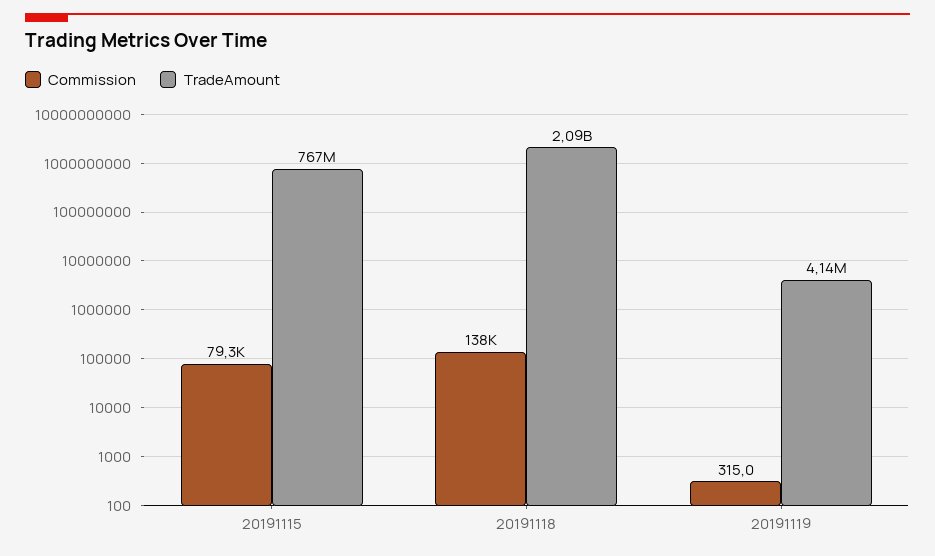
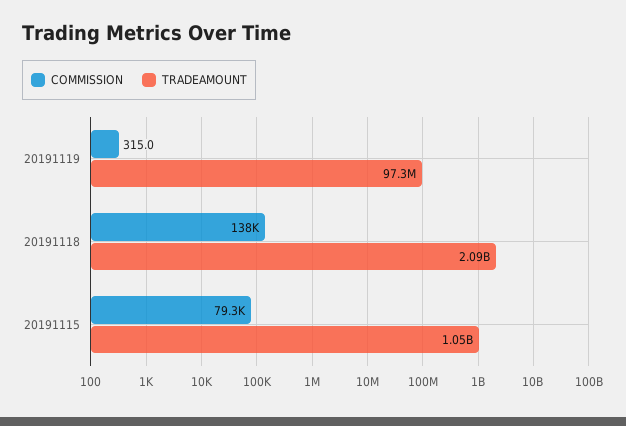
TradeAmount, 20191115: 767000000 -> 1050000000
TradeAmount, 20191119: 4140000 -> 97300000

